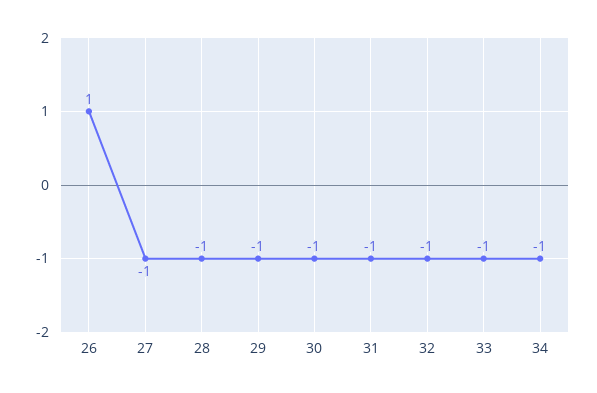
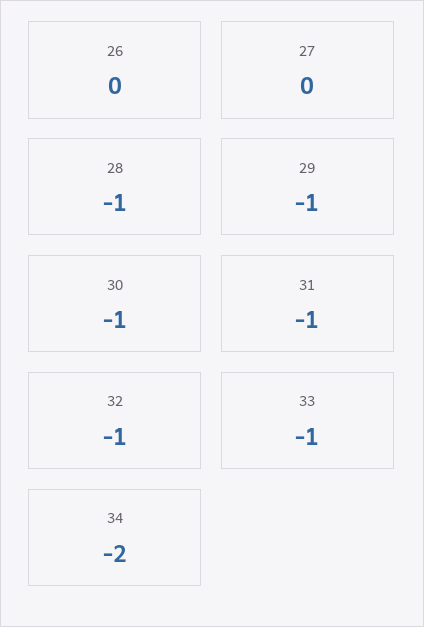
26: 1 -> 0
27: -1 -> 0
34: -1 -> -2

